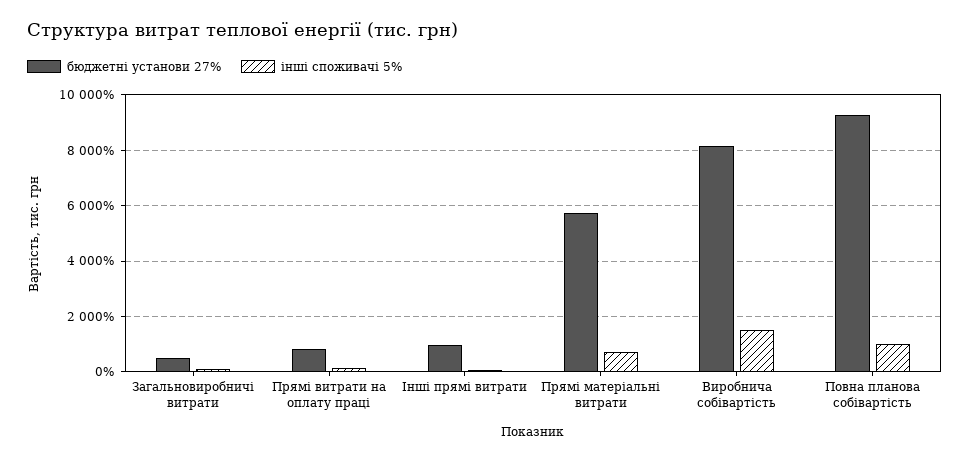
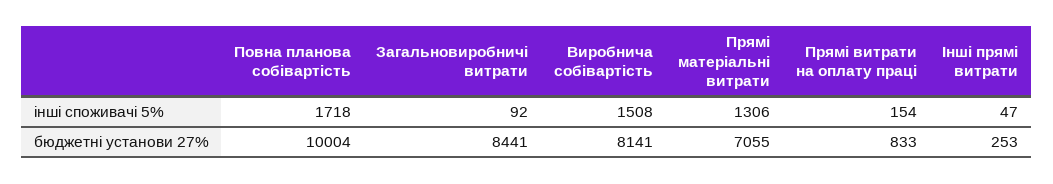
бюджетні установи 27%, Загальновиробничі витрати: 500 -> 8441
бюджетні установи 27%, Інші прямі витрати: 1000 -> 253
бюджетні установи 27%, Прямі матеріальні витрати: 5750 -> 7055
інші споживачі 5%, Прямі матеріальні витрати: 750 -> 1306
бюджетні установи 27%, Повна планова собівартість: 9250 -> 10004
інші споживачі 5%, Повна планова собівартість: 1000 -> 1718

